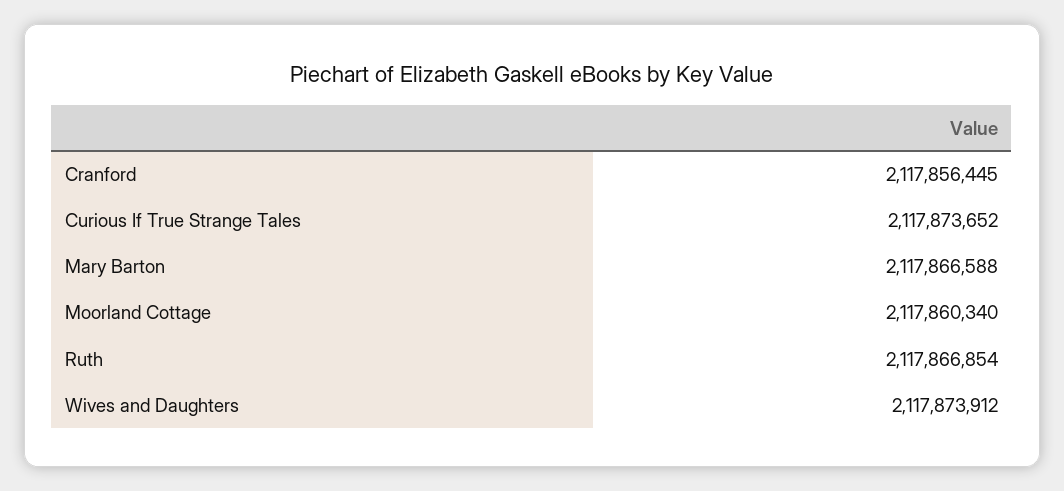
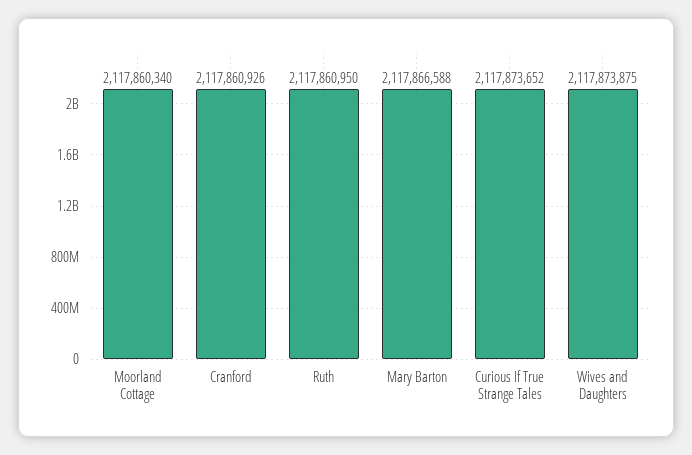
Cranford: 2117856445 -> 2117860926
Ruth: 2117866854 -> 2117860950
Wives and Daughters: 2117873912 -> 2117873875

